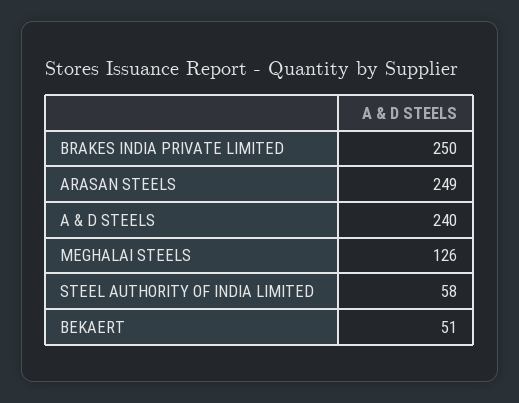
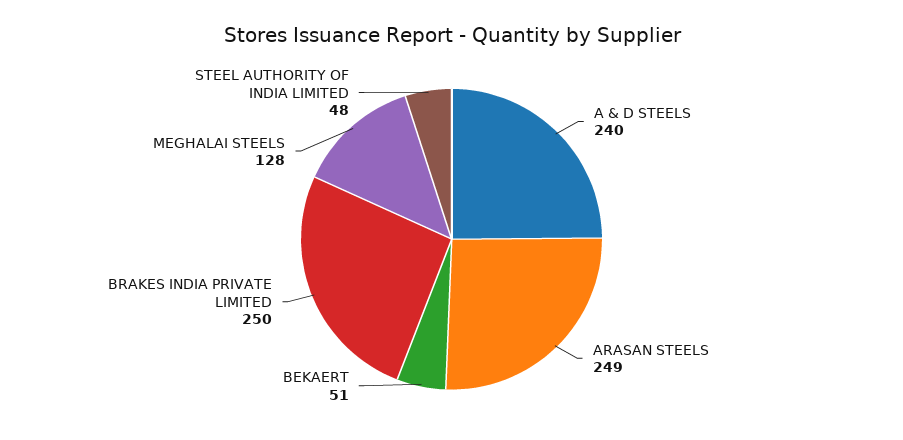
MEGHALAI STEELS: 126 -> 128
STEEL AUTHORITY OF INDIA LIMITED: 58 -> 48

